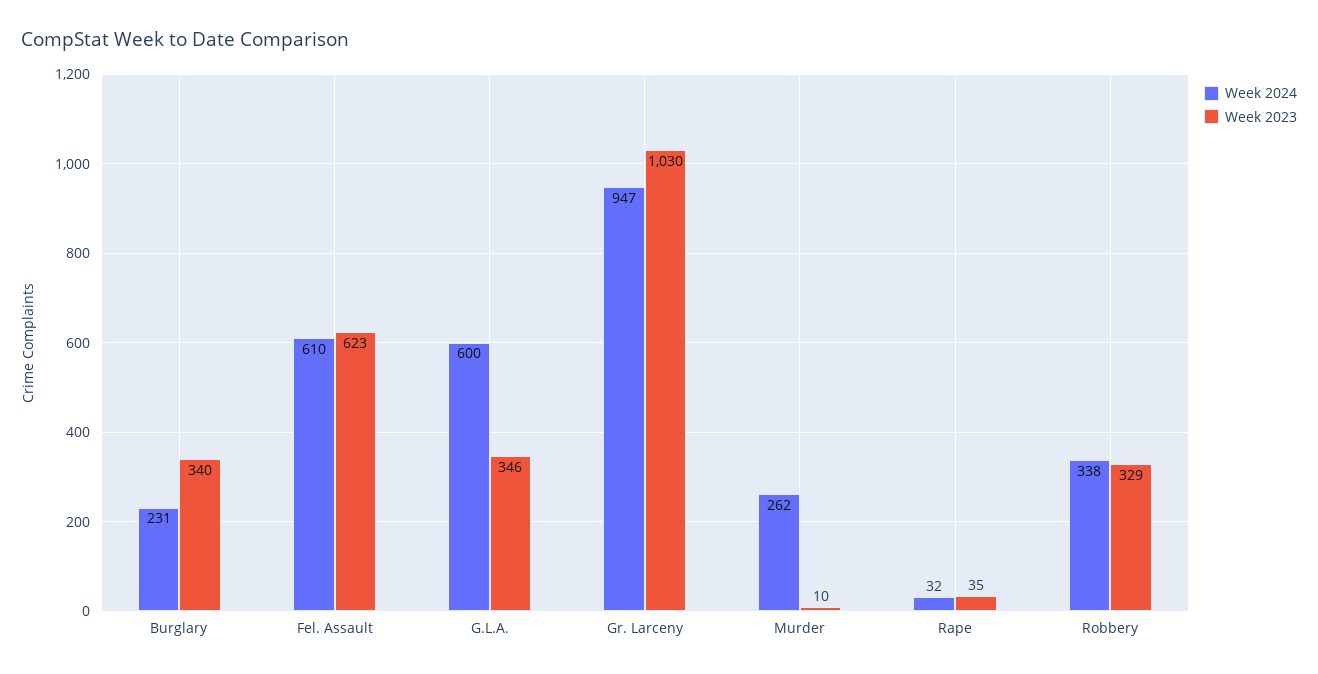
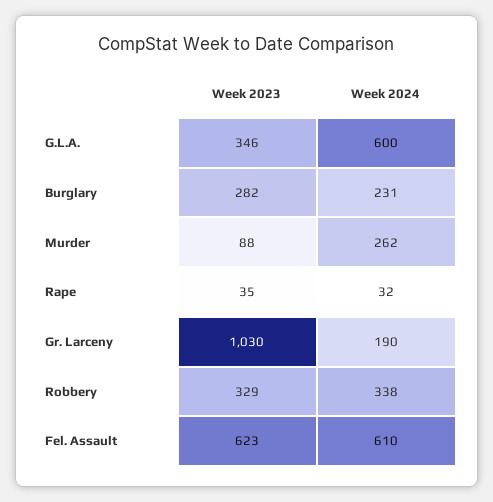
Week 2023, Burglary: 340 -> 282
Week 2024, Gr. Larceny: 947 -> 190
Week 2023, Murder: 10 -> 88

